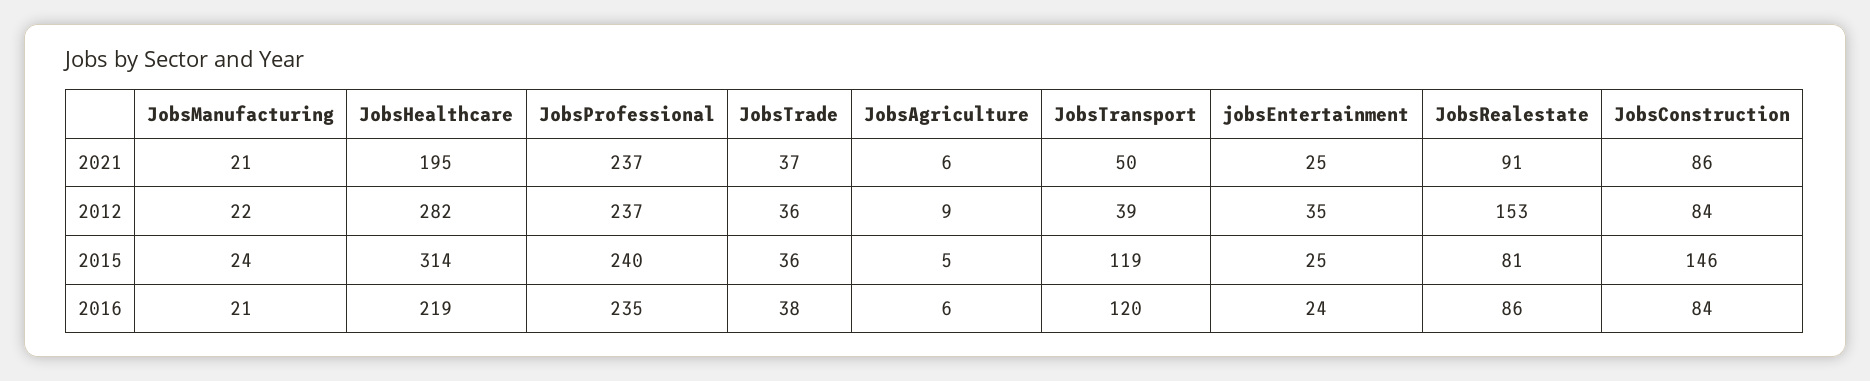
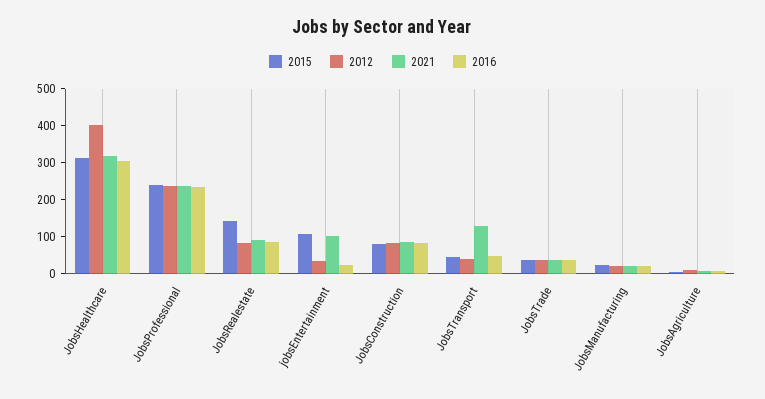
2021, JobsHealthcare: 195 -> 325
2021, JobsTransport: 50 -> 125
2021, jobsEntertainment: 25 -> 100
2012, JobsHealthcare: 282 -> 400
2012, JobsRealestate: 153 -> 75
2015, JobsTransport: 119 -> 50
2015, jobsEntertainment: 25 -> 100
2015, JobsRealestate: 81 -> 150
2015, JobsConstruction: 146 -> 75
2016, JobsHealthcare: 219 -> 300
2016, JobsTransport: 120 -> 50

